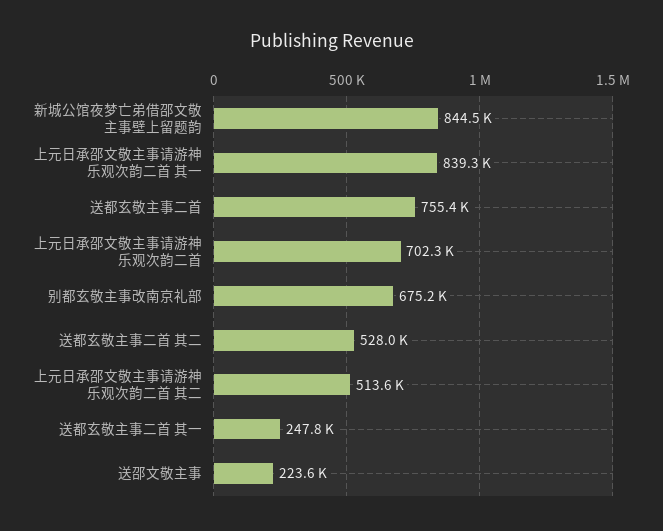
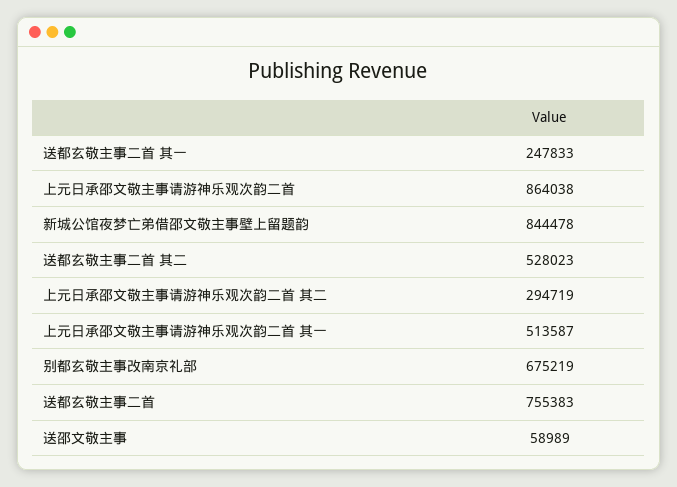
上元日承邵文敬主事请游神乐观次韵二首 其一: 839300 -> 513587
上元日承邵文敬主事请游神乐观次韵二首: 702300 -> 864038
上元日承邵文敬主事请游神乐观次韵二首 其二: 513600 -> 294719
送邵文敬主事: 223600 -> 58989

